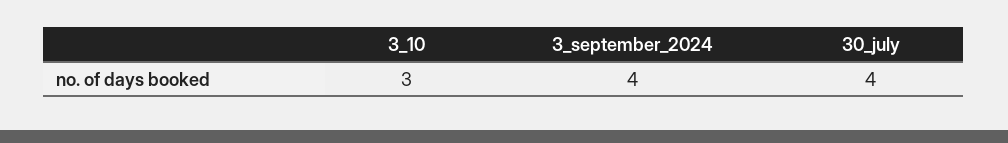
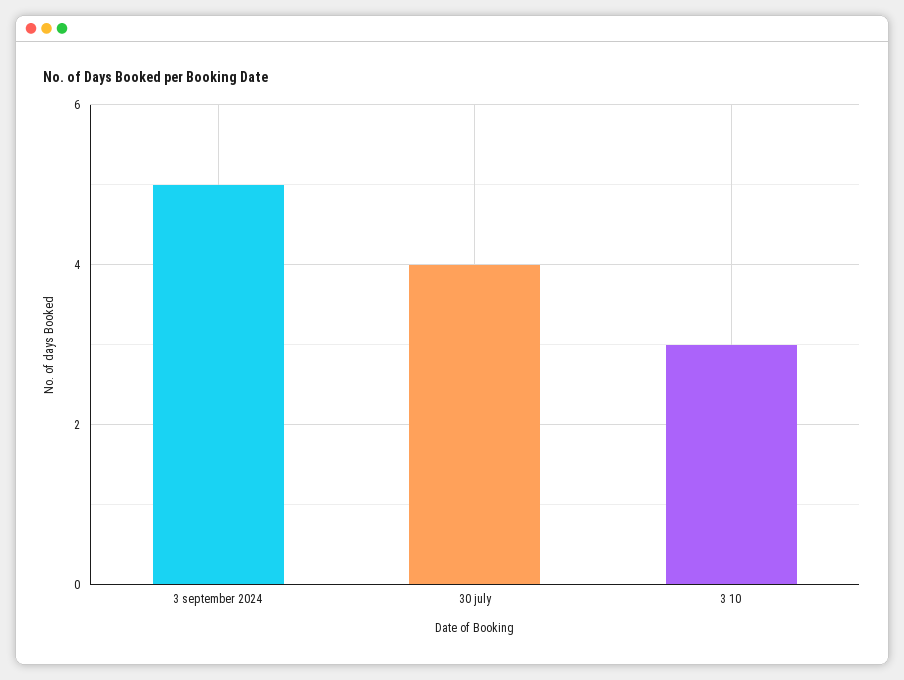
3_september_2024: 4 -> 5

